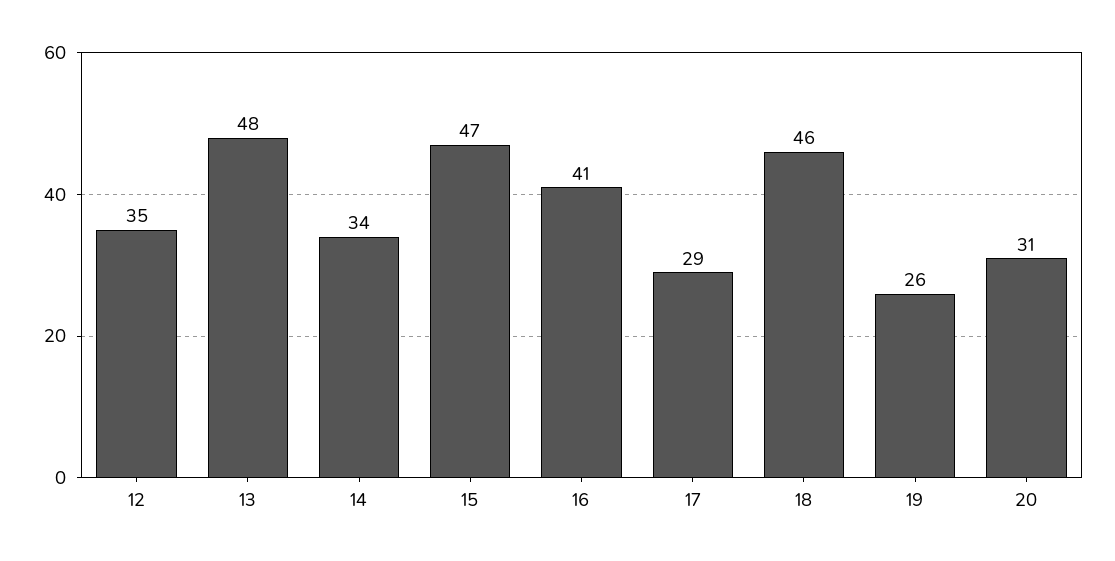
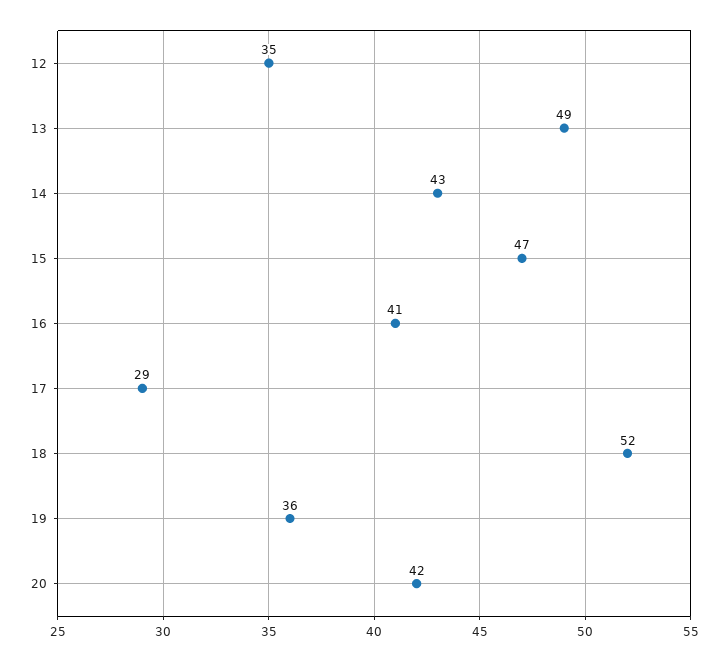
13: 48 -> 49
14: 34 -> 43
18: 46 -> 52
19: 26 -> 36
20: 31 -> 42

